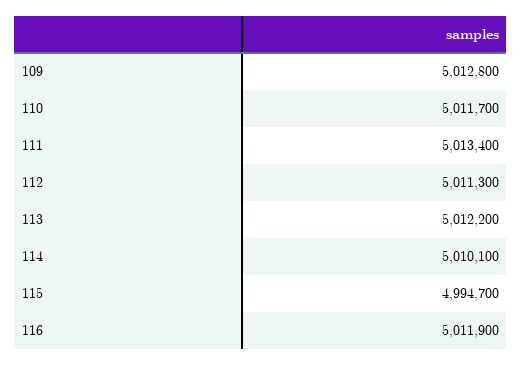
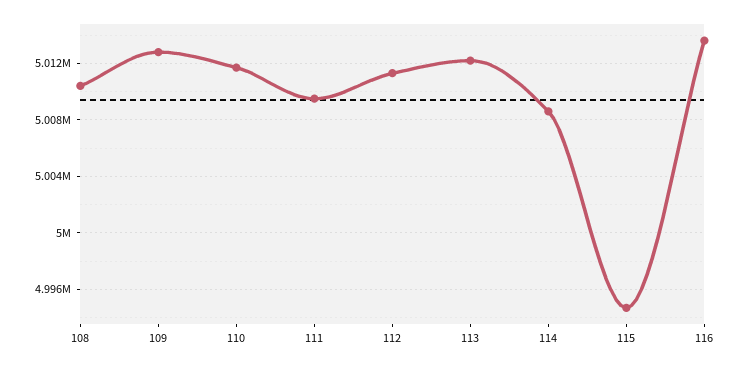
111: 5013400 -> 5009500
114: 5010100 -> 5008500
116: 5011900 -> 5013500
108: none -> 5010500

